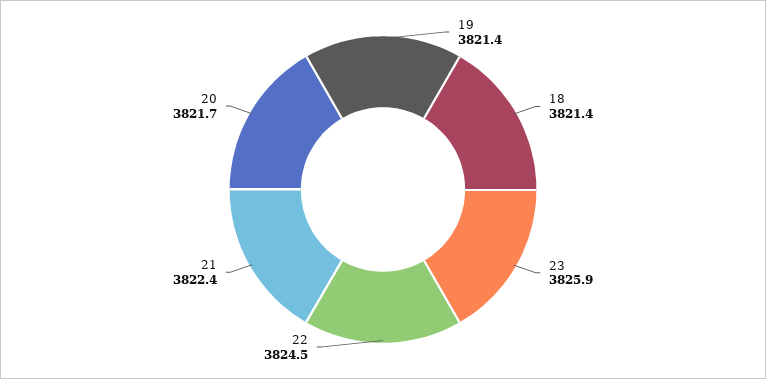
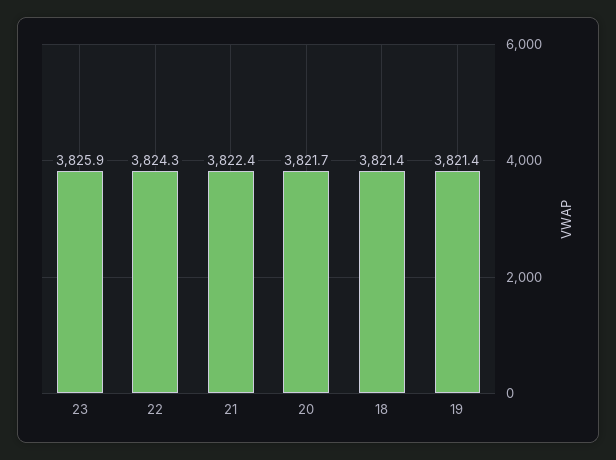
22: 3824.5 -> 3824.3

